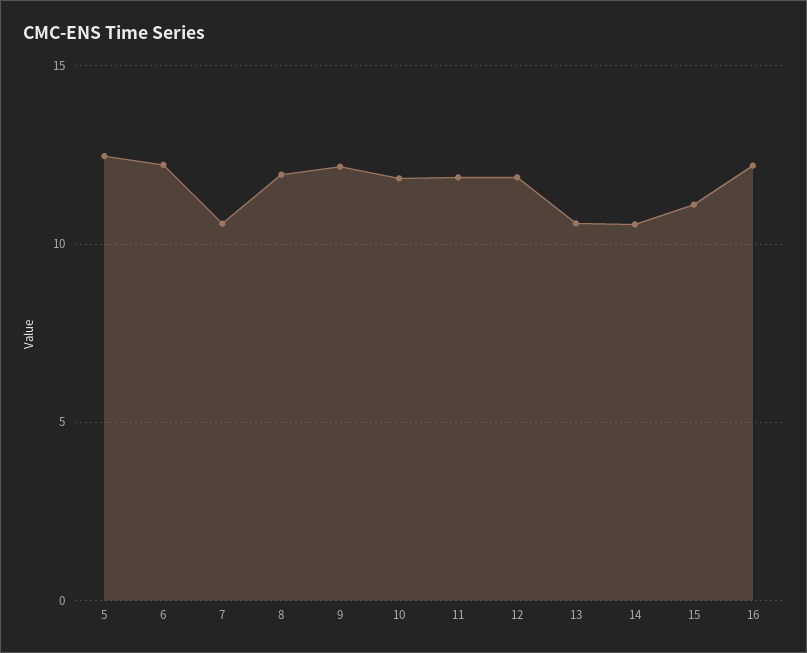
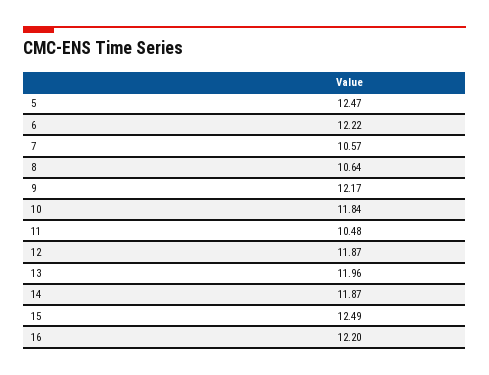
8: 12 -> 10.64
11: 12 -> 10.48
13: 10.5 -> 11.96
14: 10.5 -> 11.87
15: 11 -> 12.49

